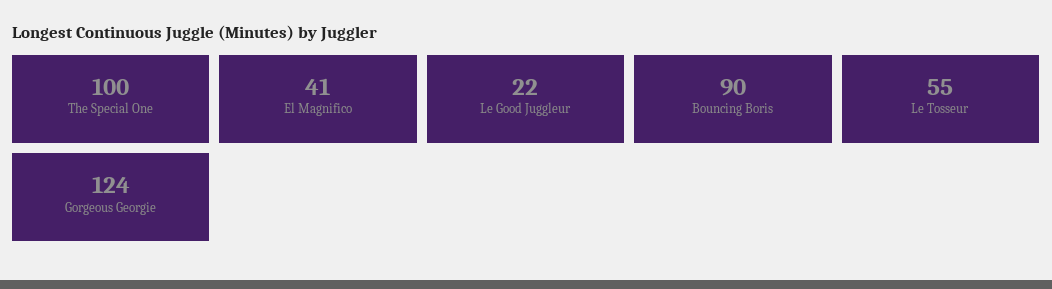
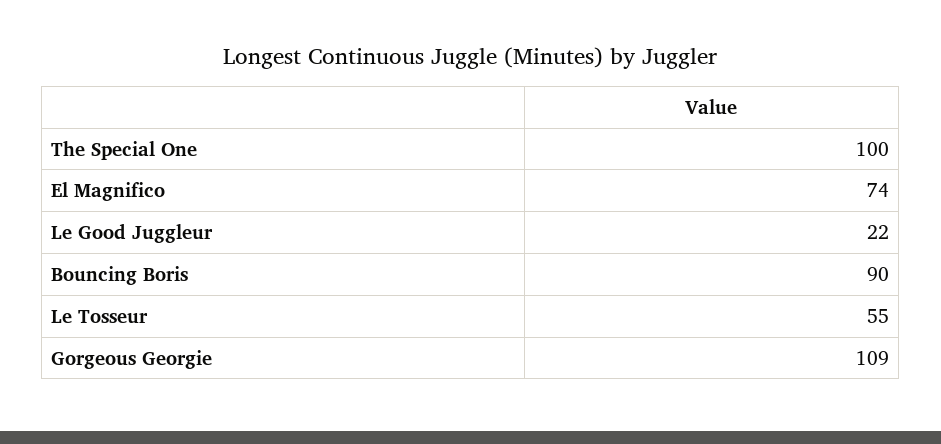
El Magnifico: 41 -> 74
Gorgeous Georgie: 124 -> 109

